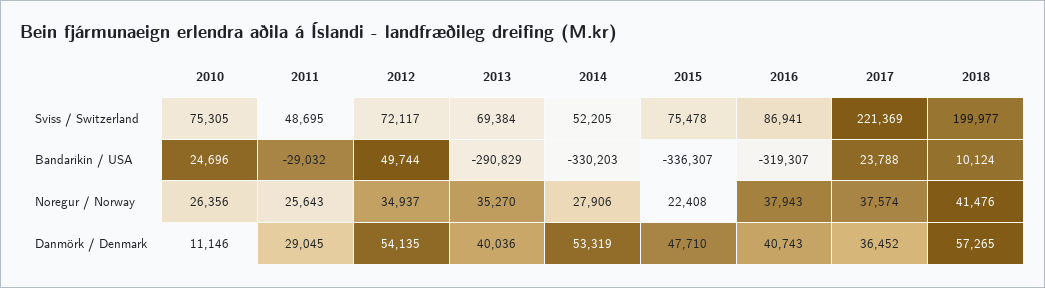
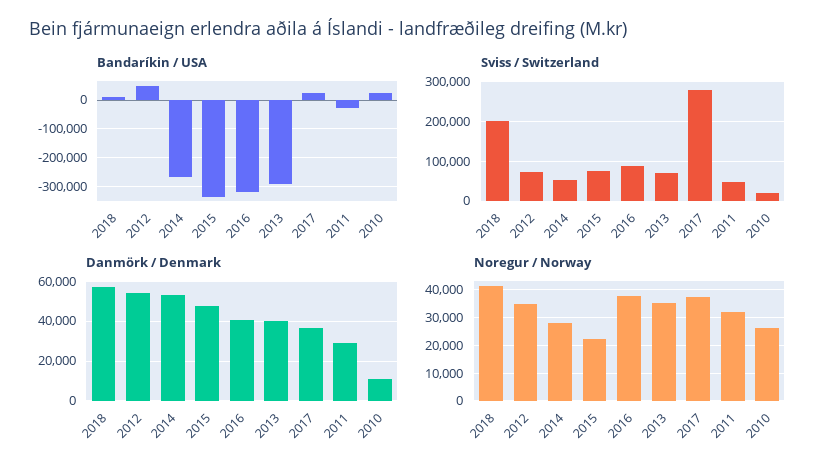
Sviss / Switzerland, 2010: 75305 -> 20000
Sviss / Switzerland, 2017: 221369 -> 280000
Bandaríkin / USA, 2014: -330203 -> -275000
Noregur / Norway, 2011: 25643 -> 32500

